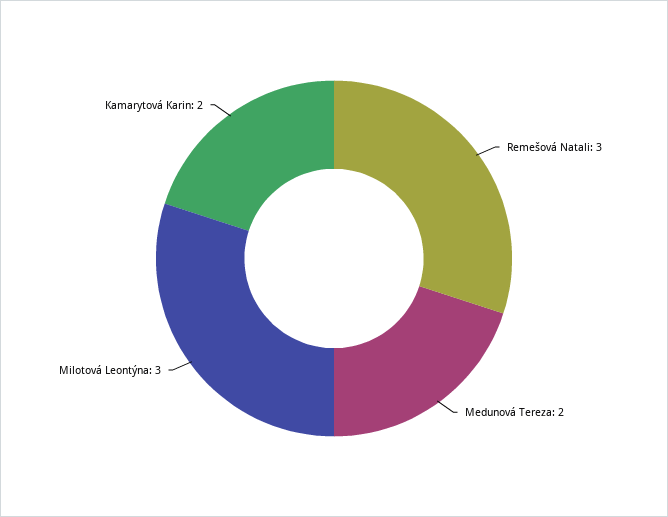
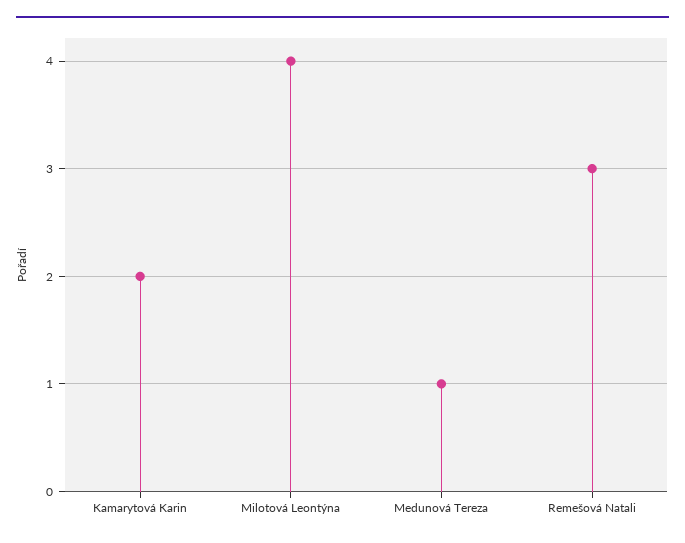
Medunová Tereza: 2 -> 1
Milotová Leontýna: 3 -> 4

